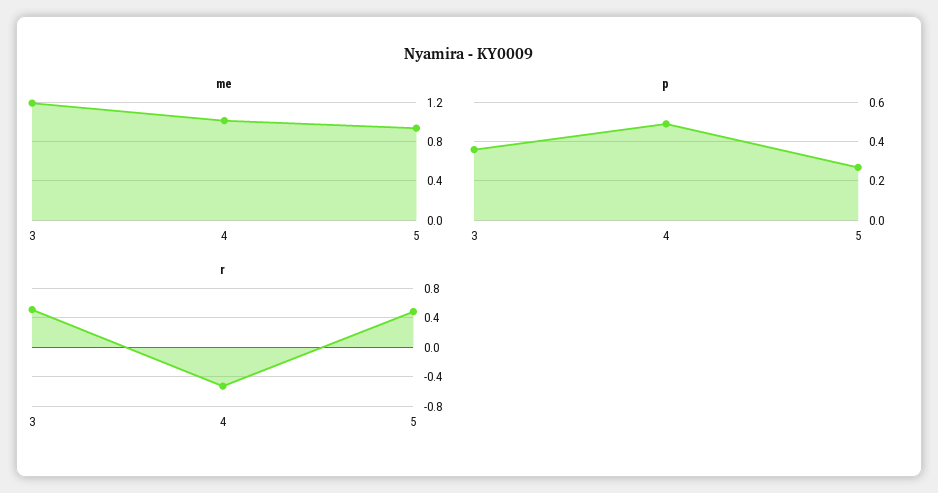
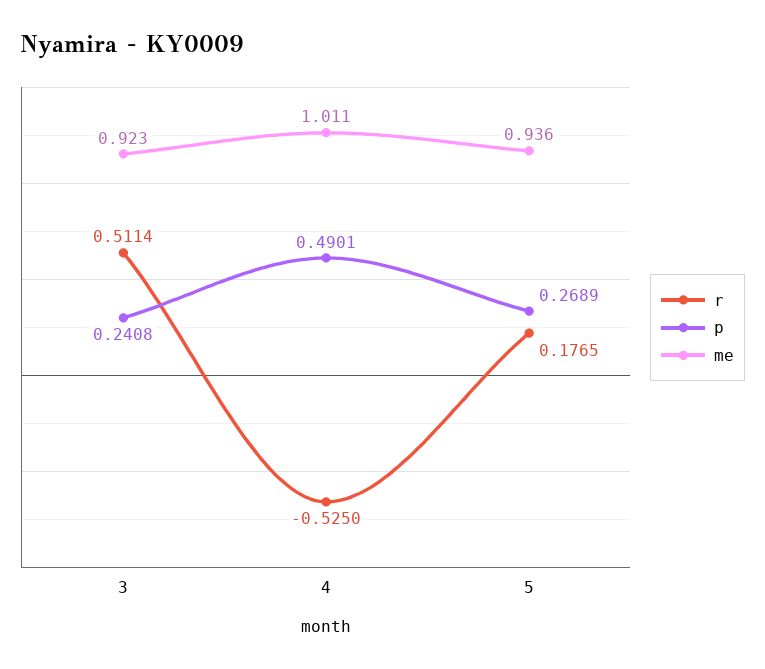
me, 3: 1.2 -> 0.923
p, 3: 0.35 -> 0.2408
r, 5: 0.5 -> 0.1765

